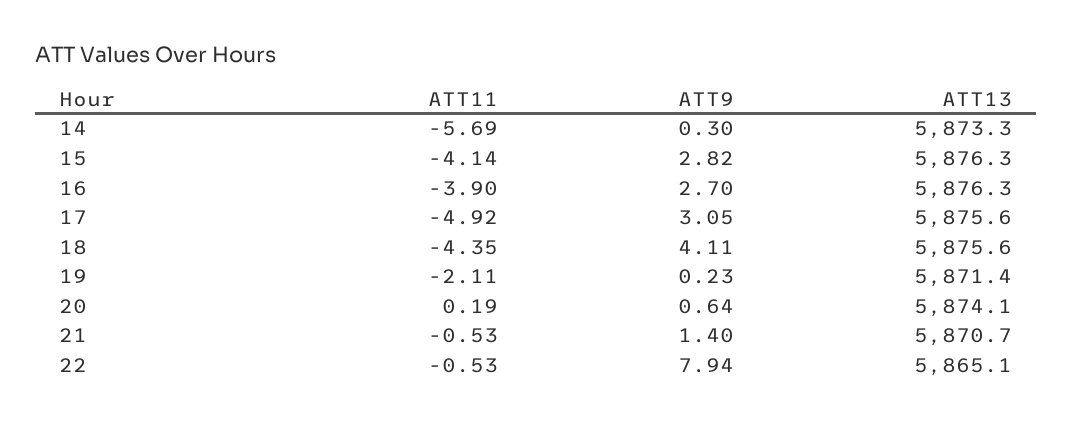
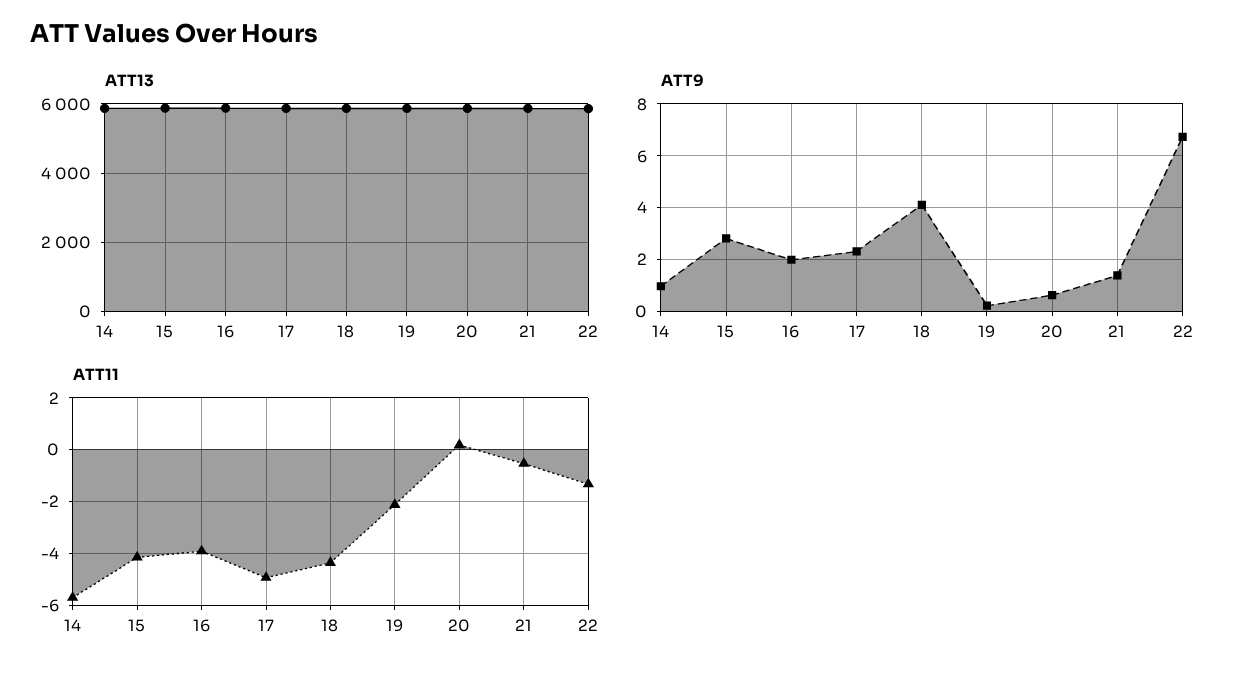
ATT9, 14: 0.3 -> 1
ATT9, 16: 2.7 -> 2
ATT9, 17: 3.05 -> 2.25
ATT11, 22: -0.53 -> -1.25
ATT9, 22: 7.94 -> 6.75

